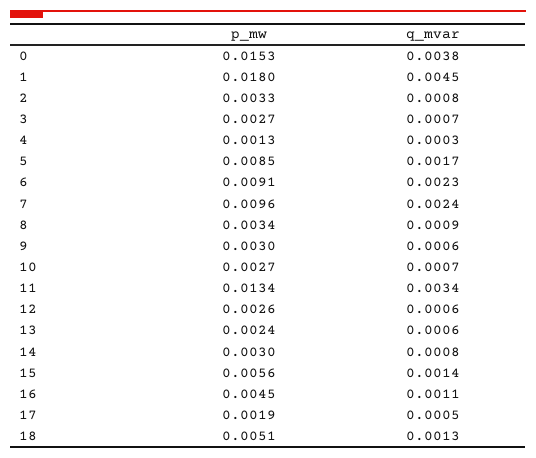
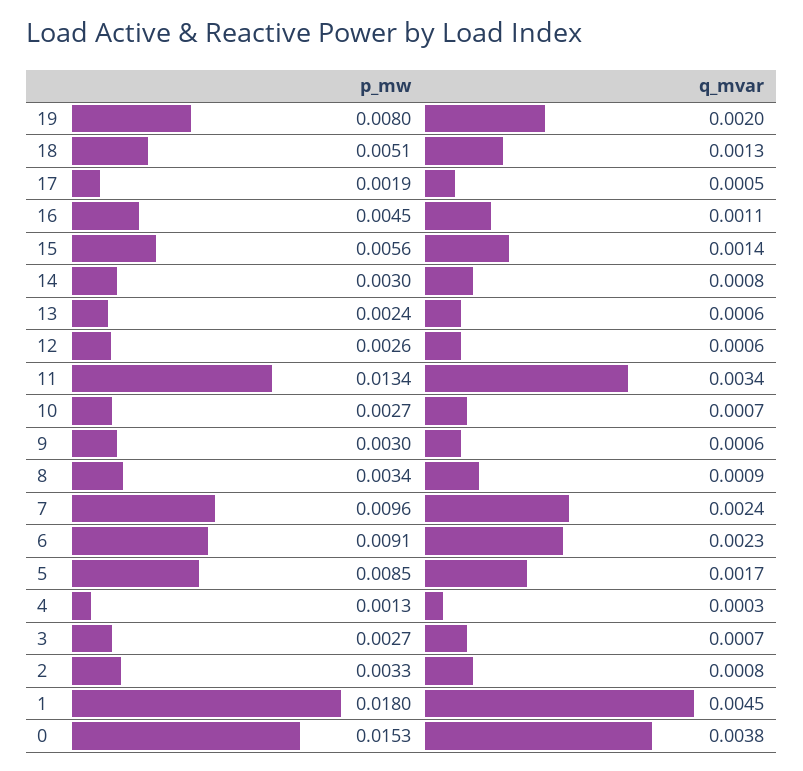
p_mw, 19: none -> 0.008
q_mvar, 19: none -> 0.002

